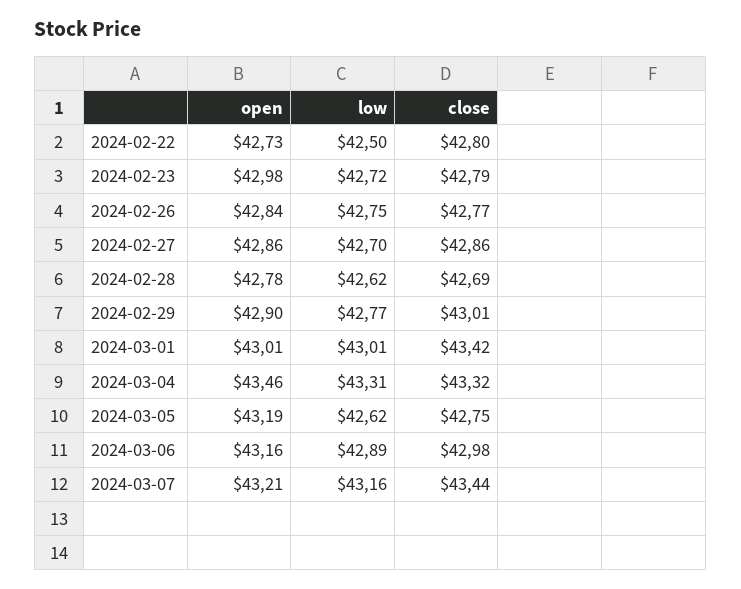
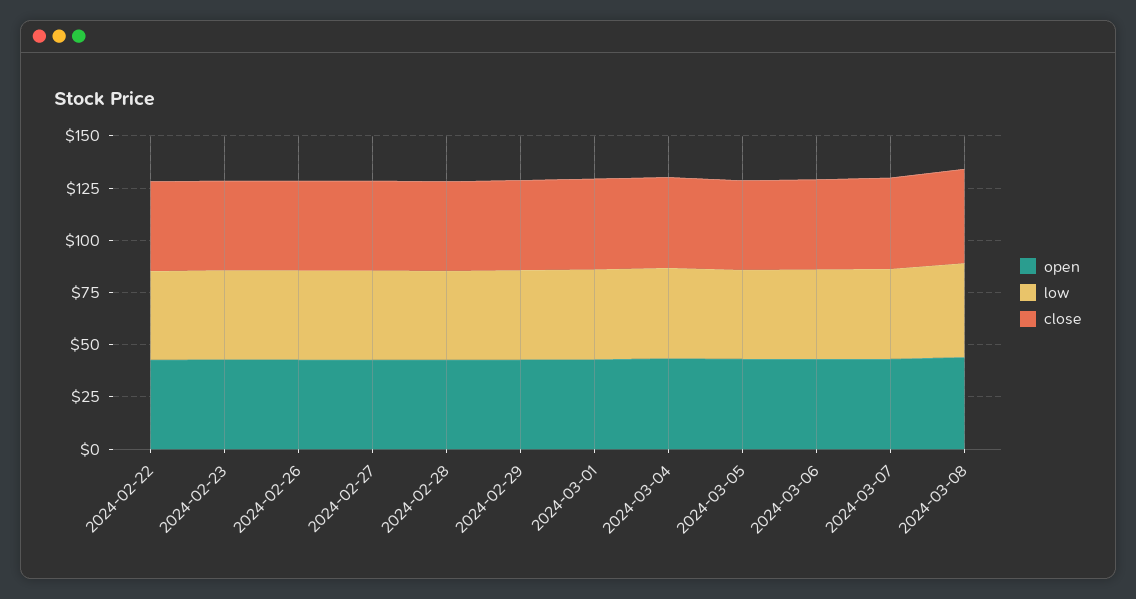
open, 2024-03-08: none -> 45
low, 2024-03-08: none -> 45
close, 2024-03-08: none -> 45

